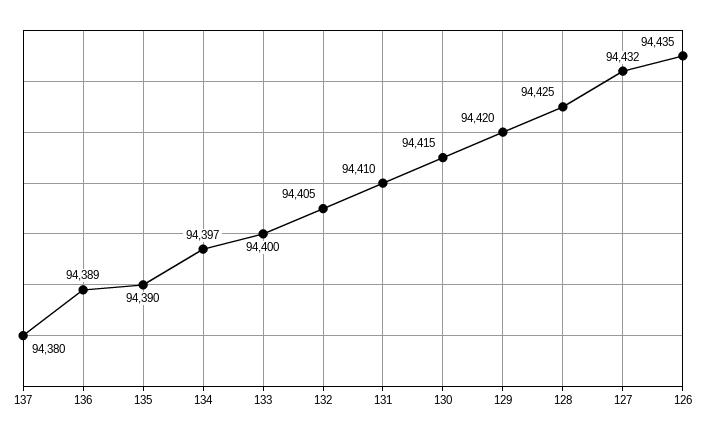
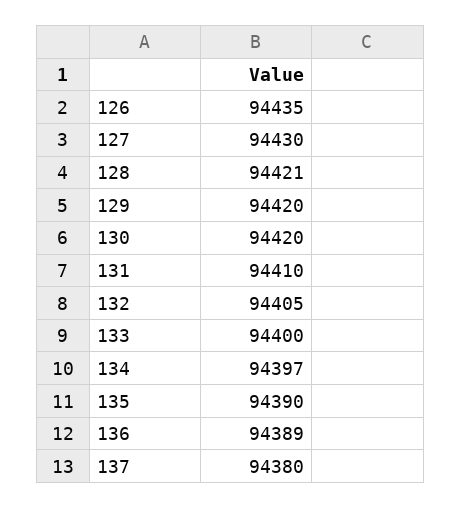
130: 94415 -> 94420
128: 94425 -> 94421
127: 94432 -> 94430

